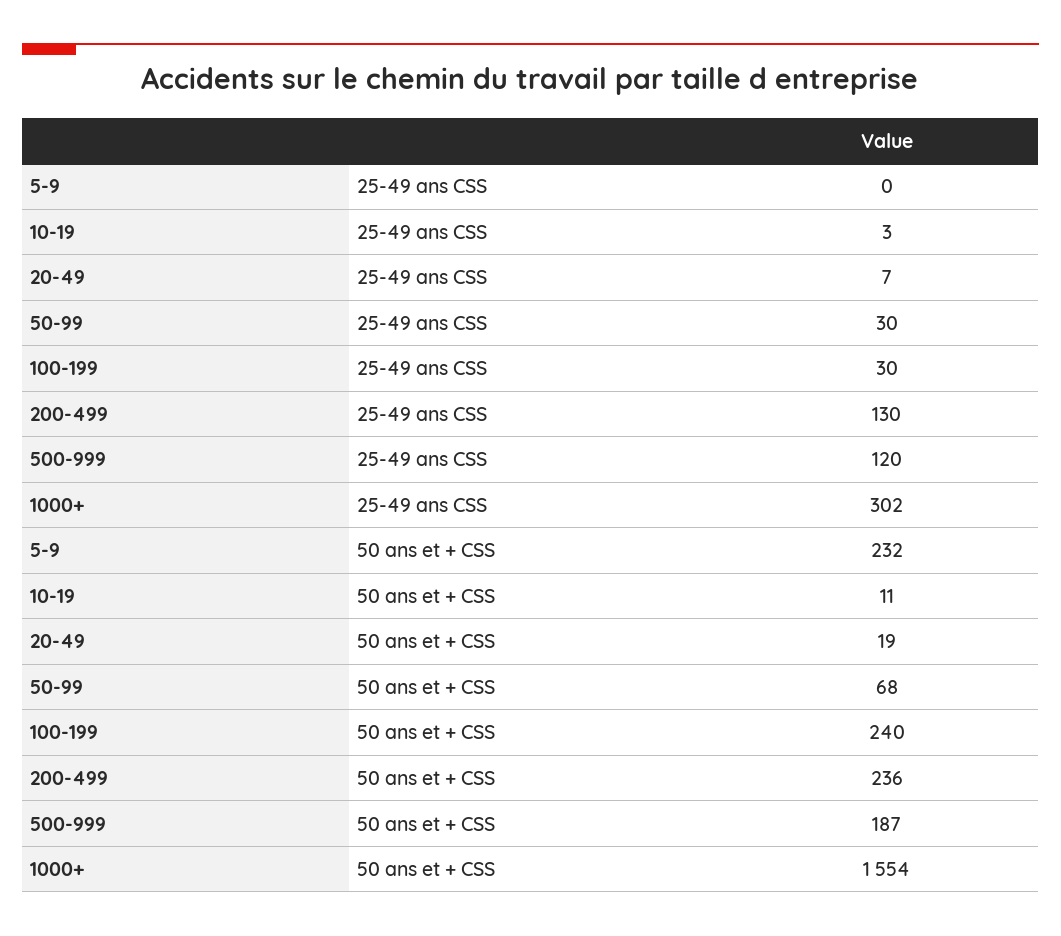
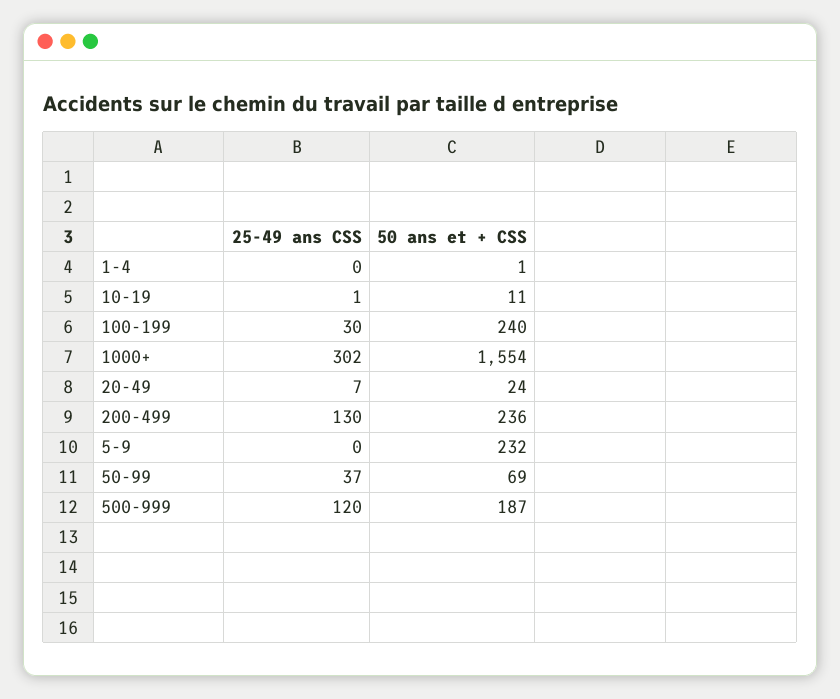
10-19, 25-49 ans CSS: 3 -> 1
50-99, 25-49 ans CSS: 30 -> 37
20-49, 50 ans et + CSS: 19 -> 24
50-99, 50 ans et + CSS: 68 -> 69
1-4, 25-49 ans CSS: none -> 0
1-4, 50 ans et + CSS: none -> 1

